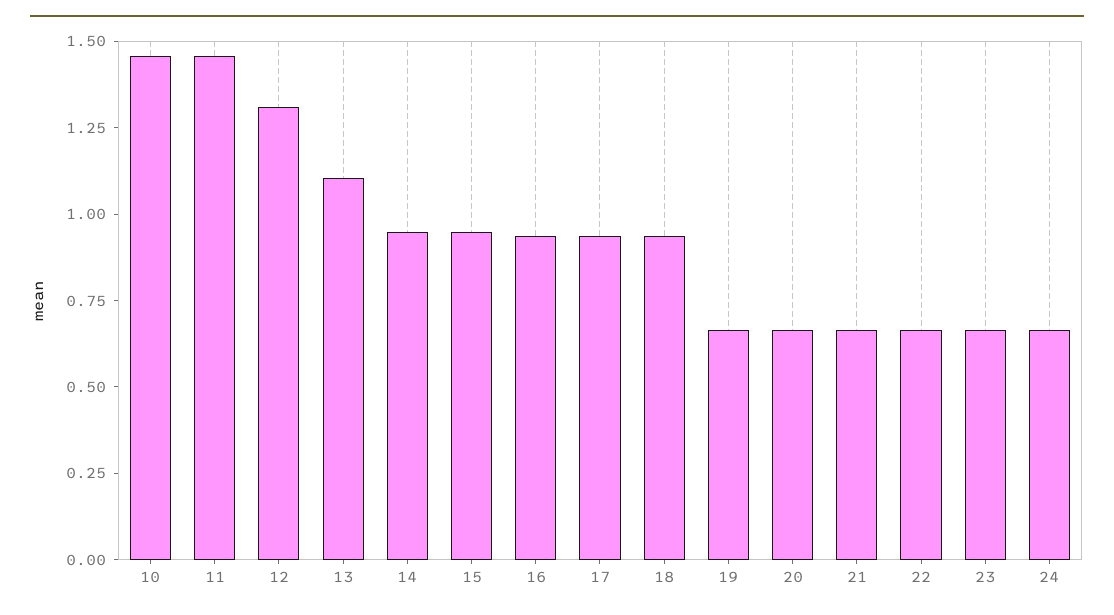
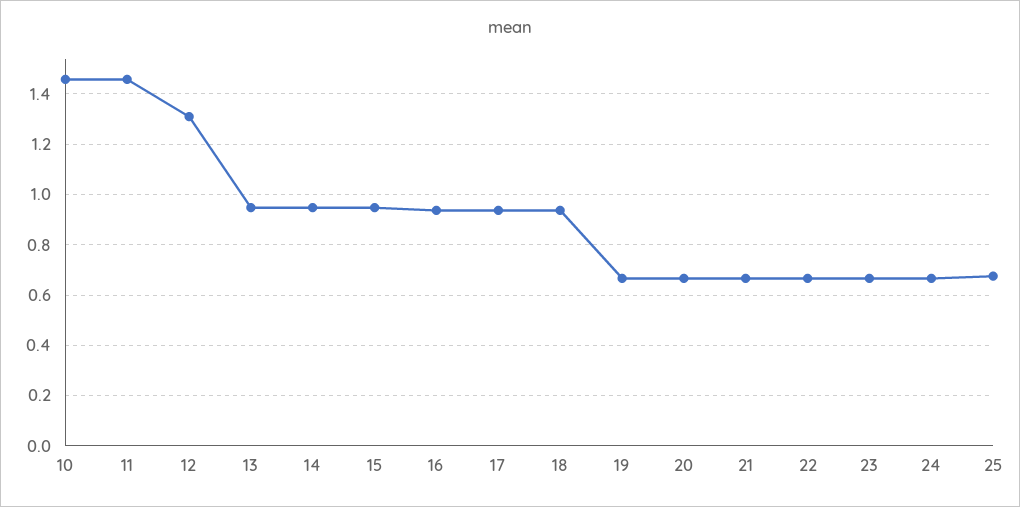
13: 1.1 -> 0.95
25: none -> 0.675

